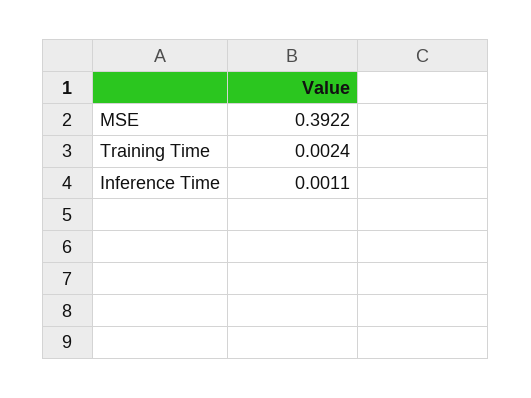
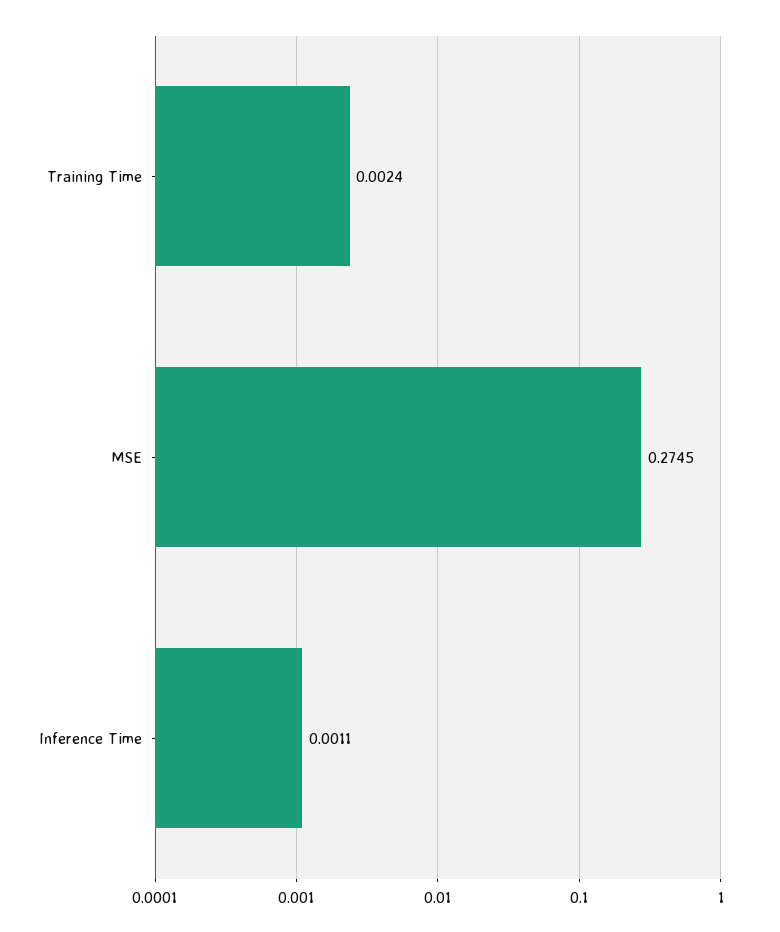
MSE: 0.3922 -> 0.2745

